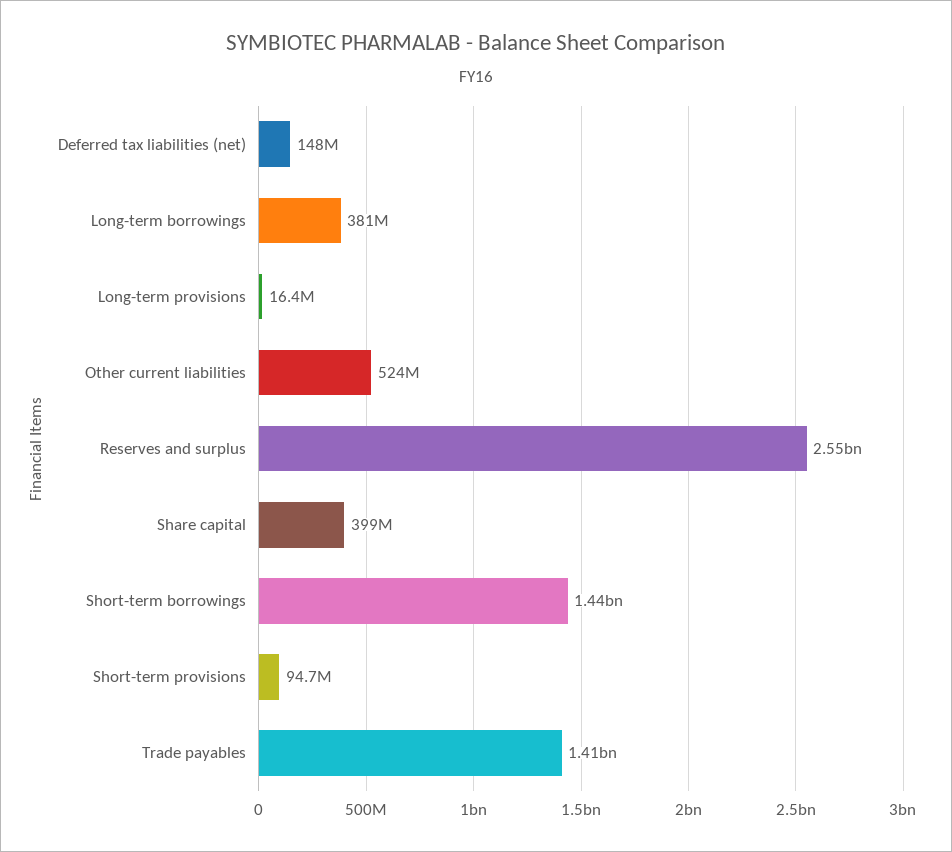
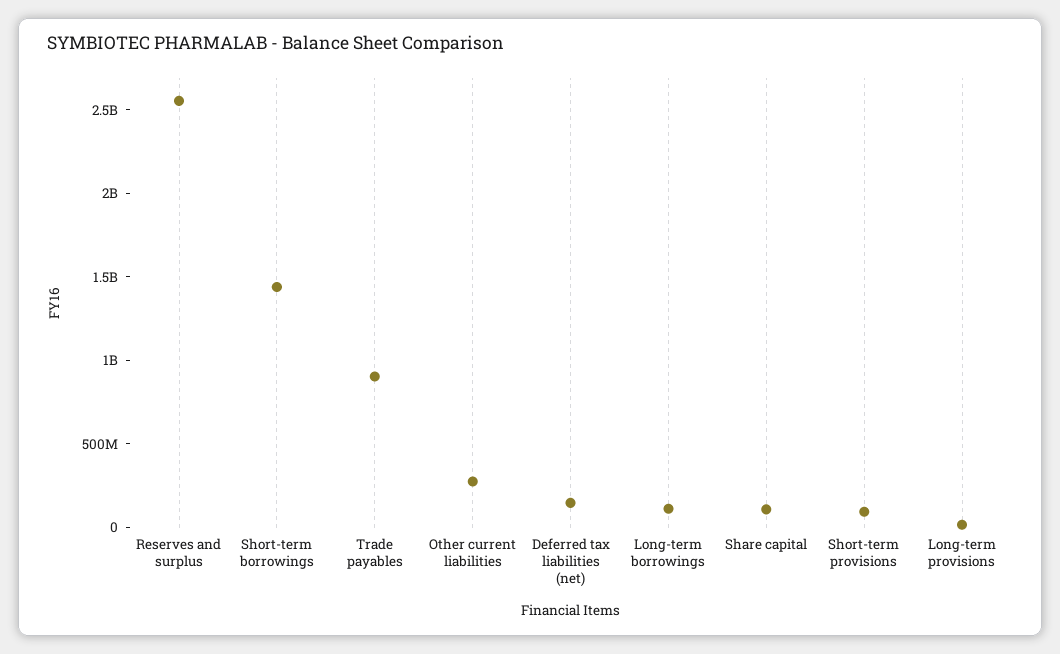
Long-term borrowings: 381000000 -> 100000000
Other current liabilities: 524000000 -> 300000000
Share capital: 399000000 -> 100000000
Trade payables: 1410000000 -> 900000000

